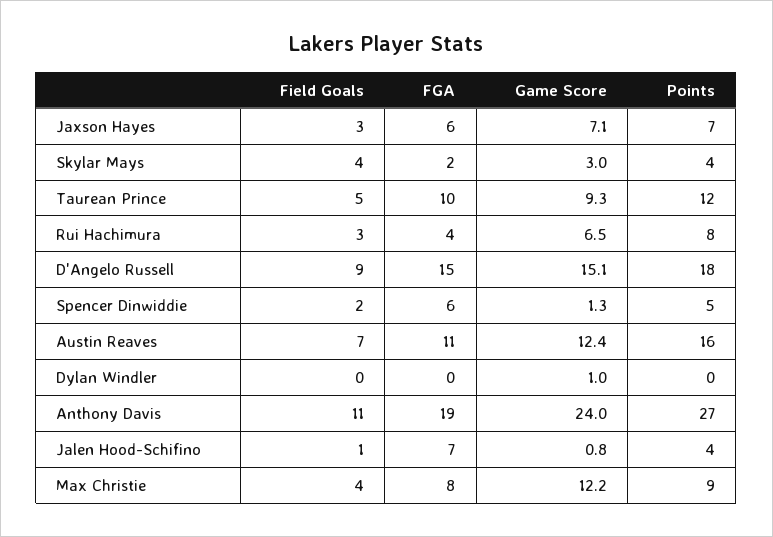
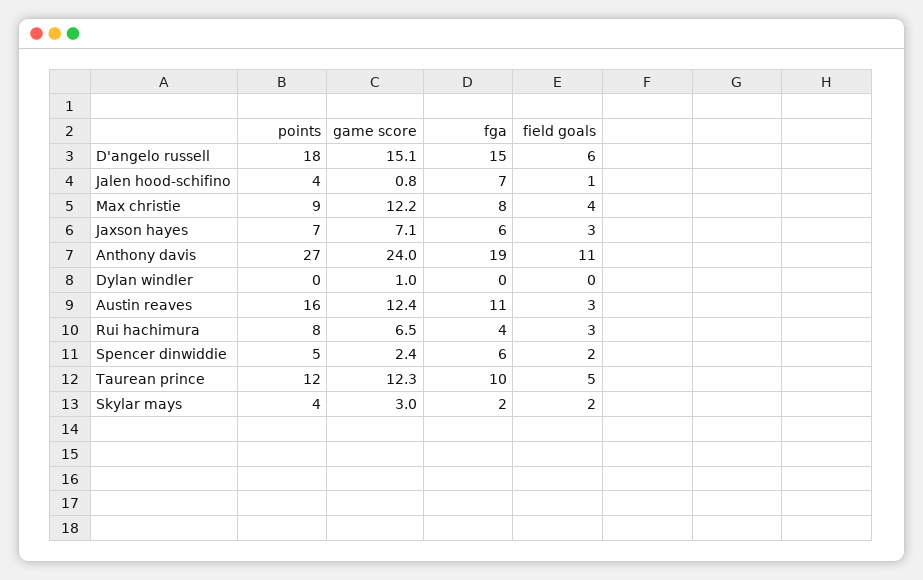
Field Goals, Skylar Mays: 4 -> 2
Game Score, Taurean Prince: 9.3 -> 12.3
Field Goals, D'Angelo Russell: 9 -> 6
Game Score, Spencer Dinwiddie: 1.3 -> 2.4
Field Goals, Austin Reaves: 7 -> 3

